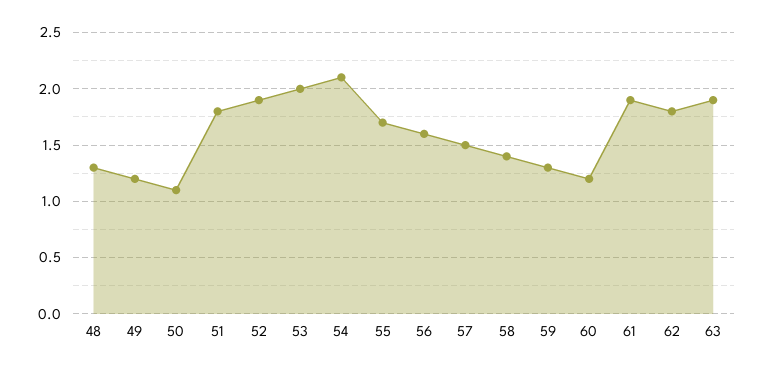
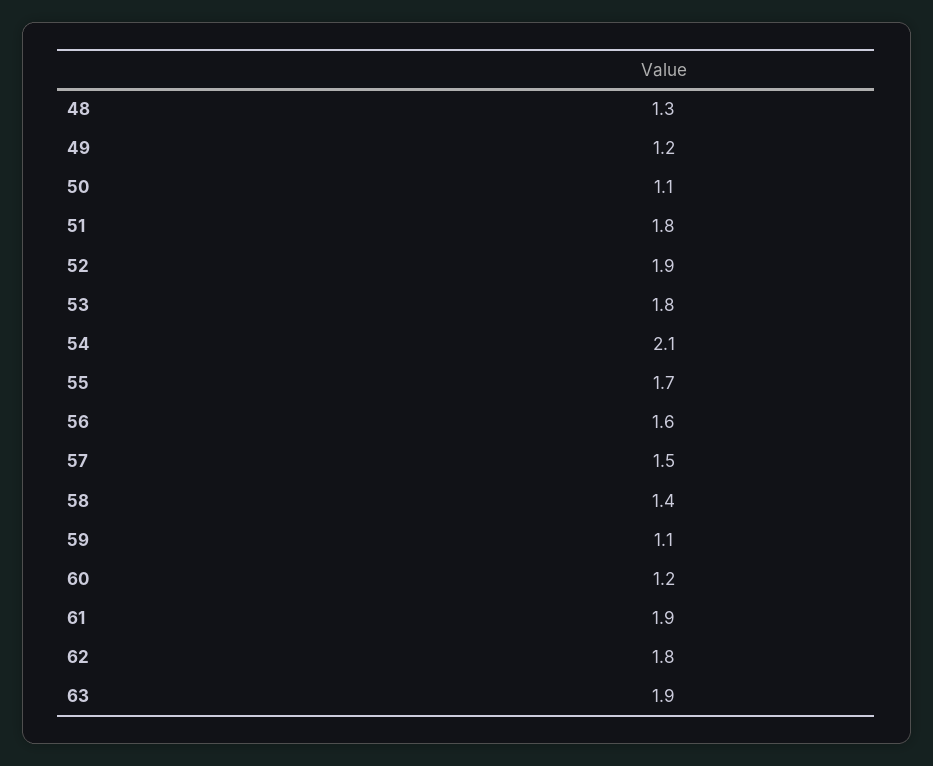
53: 2 -> 1.8
59: 1.3 -> 1.1

